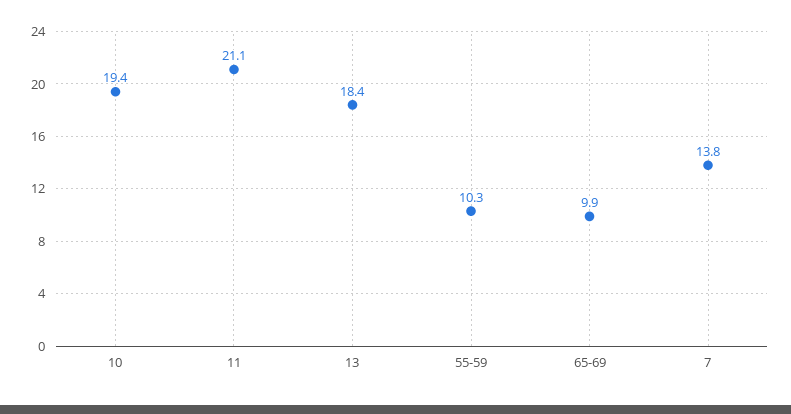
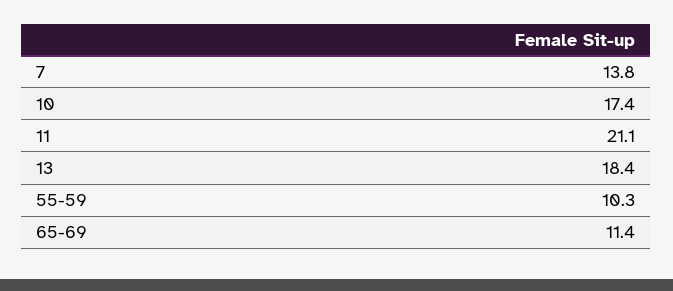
10: 19.4 -> 17.4
65-69: 9.9 -> 11.4

